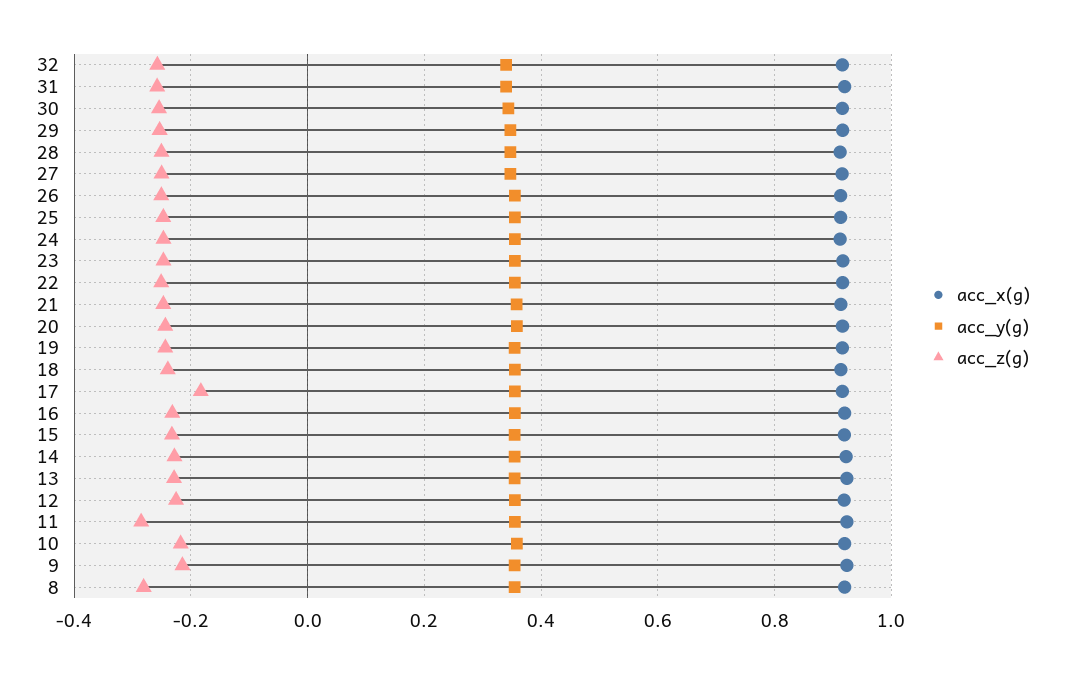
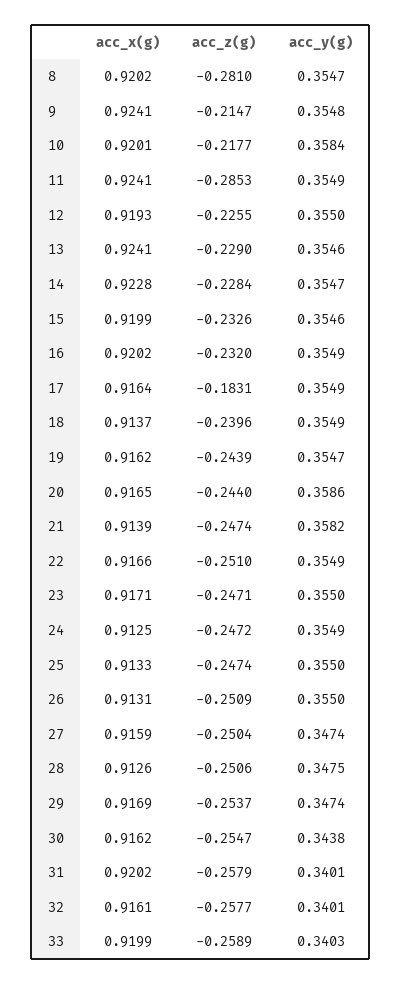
acc_x(g), 33: none -> 0.9199
acc_z(g), 33: none -> -0.2589
acc_y(g), 33: none -> 0.3403

